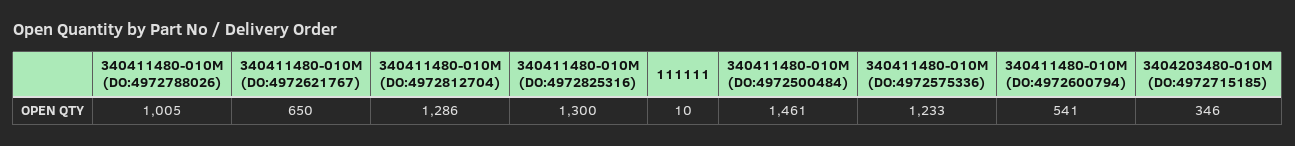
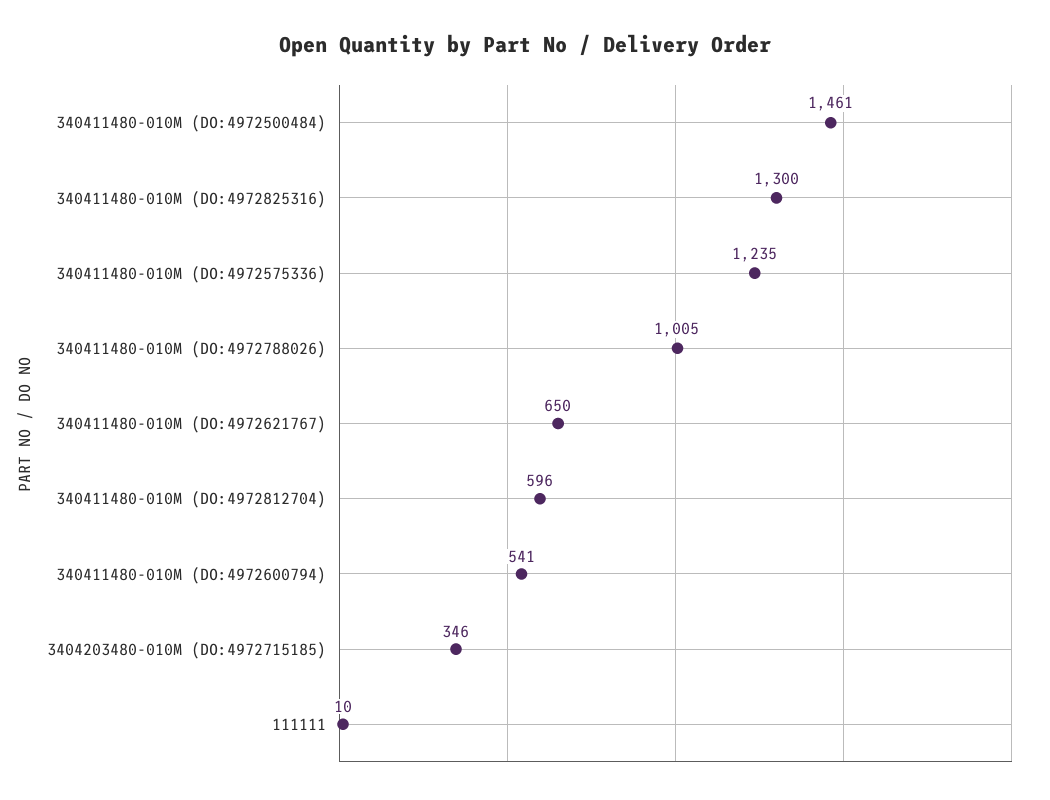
340411480-010M (DO:4972812704): 1286 -> 596
340411480-010M (DO:4972575336): 1233 -> 1235

